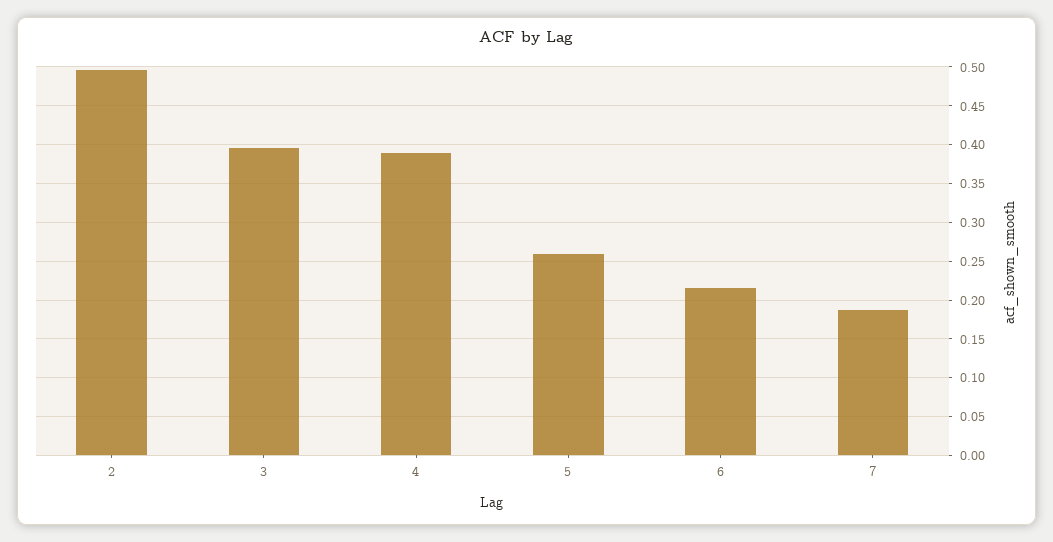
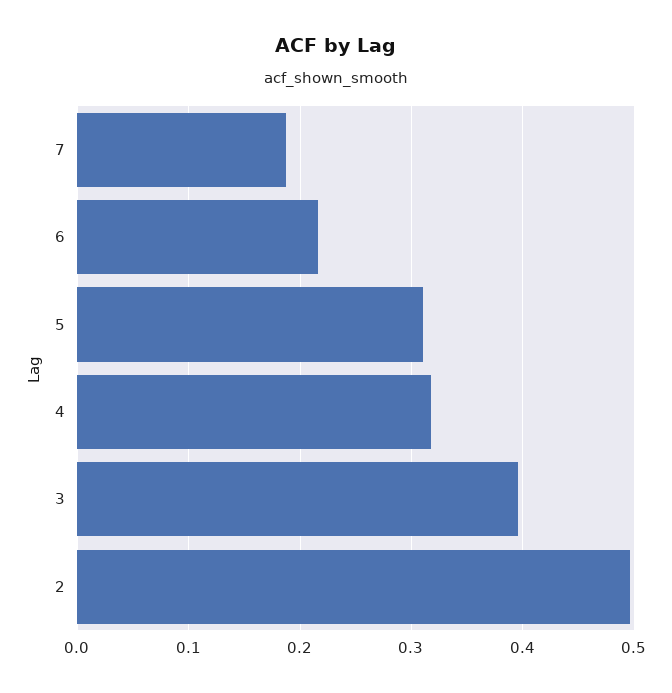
4: 0.39 -> 0.32
5: 0.26 -> 0.31

